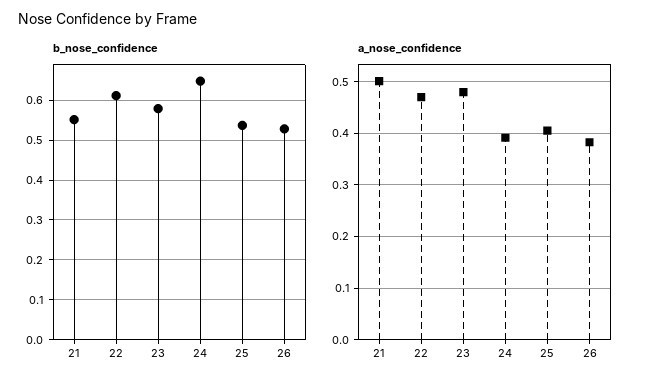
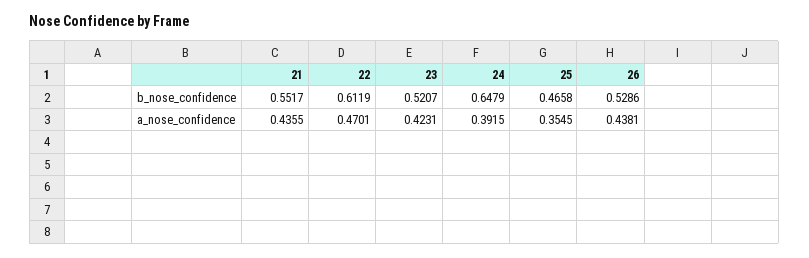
b_nose_confidence, 23: 0.58 -> 0.5207
b_nose_confidence, 25: 0.54 -> 0.4658
a_nose_confidence, 21: 0.5 -> 0.4355
a_nose_confidence, 23: 0.48 -> 0.4231
a_nose_confidence, 25: 0.4 -> 0.3545
a_nose_confidence, 26: 0.38 -> 0.4381

